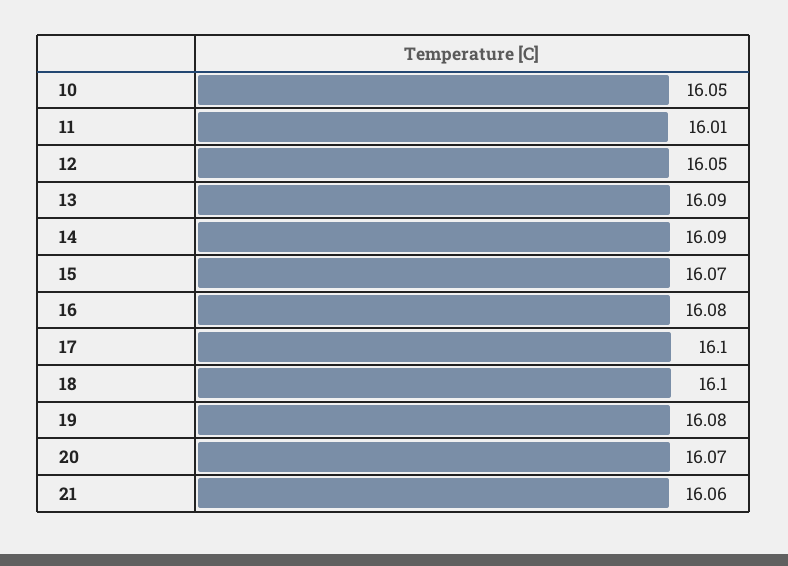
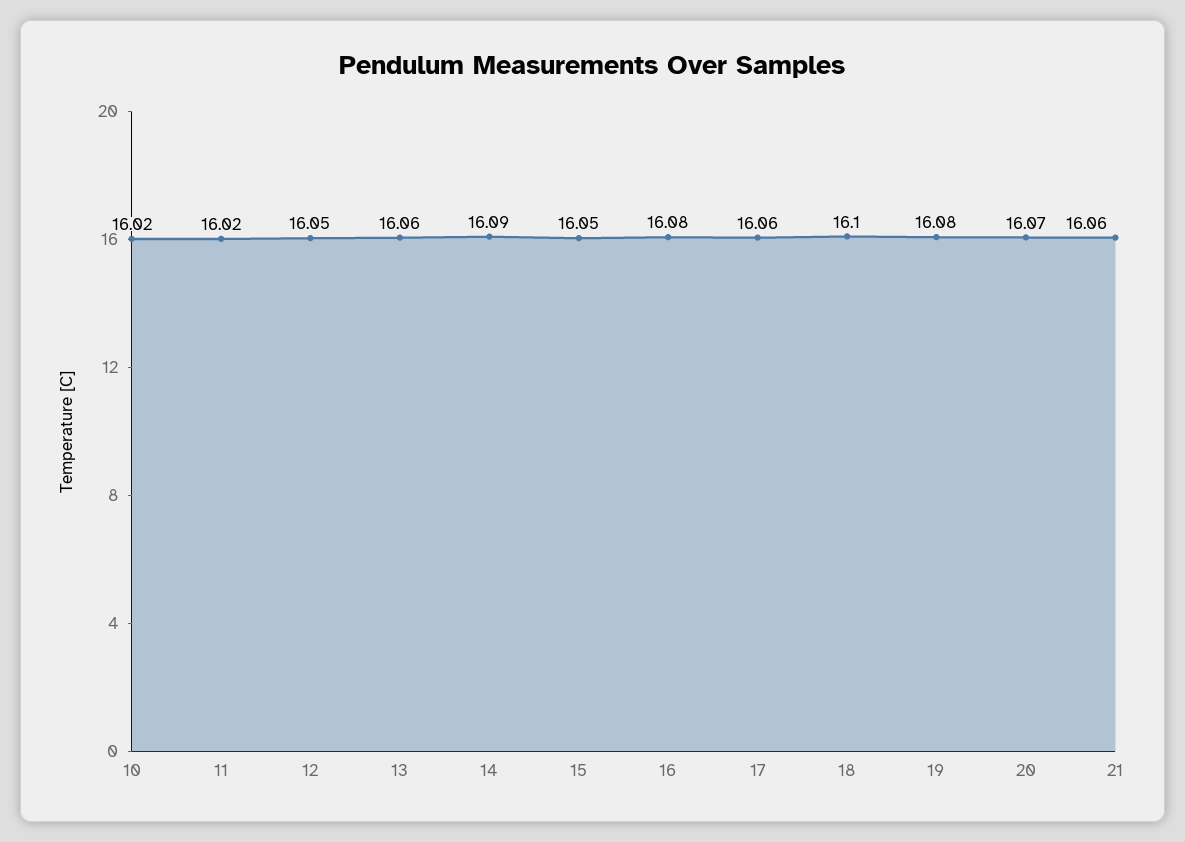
10: 16.05 -> 16.02
11: 16.01 -> 16.02
13: 16.09 -> 16.06
15: 16.07 -> 16.05
17: 16.1 -> 16.06

